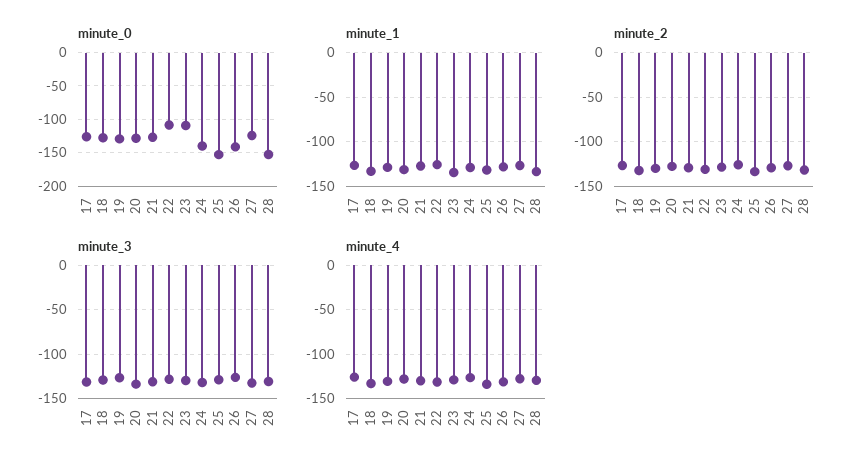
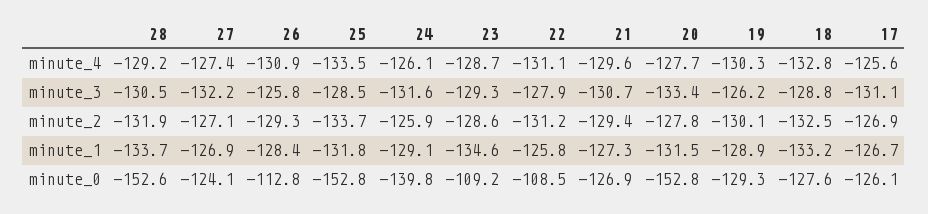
minute_0, 20: -130 -> -152.8
minute_0, 26: -140 -> -112.8

